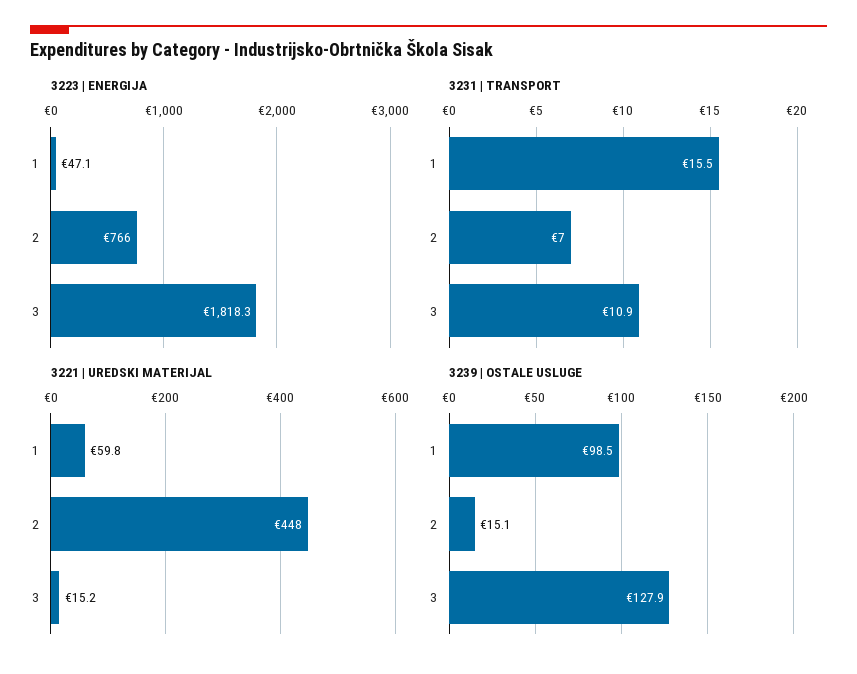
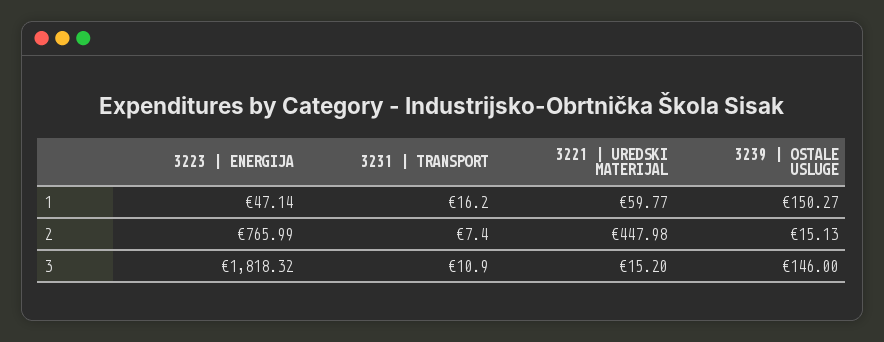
3231 | TRANSPORT, 1: 15.5 -> 16.2
3231 | TRANSPORT, 2: 7 -> 7.4
3239 | OSTALE USLUGE, 1: 98.5 -> 150.27
3239 | OSTALE USLUGE, 3: 127.9 -> 146

